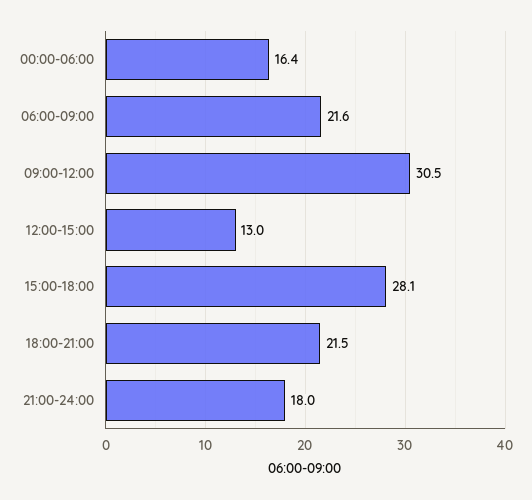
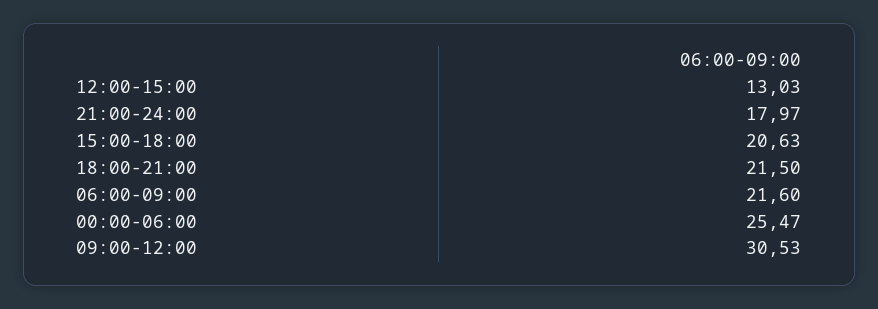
00:00-06:00: 16.4 -> 25.47
15:00-18:00: 28.1 -> 20.63

